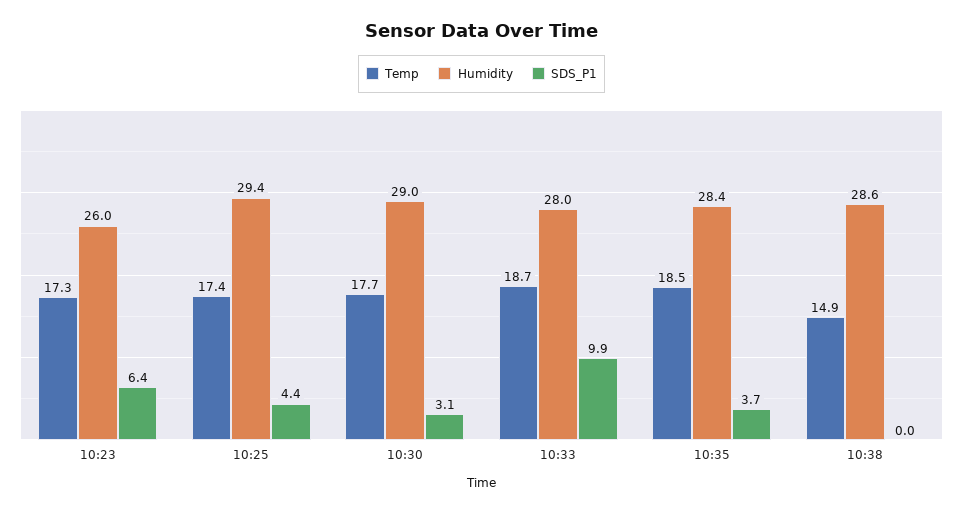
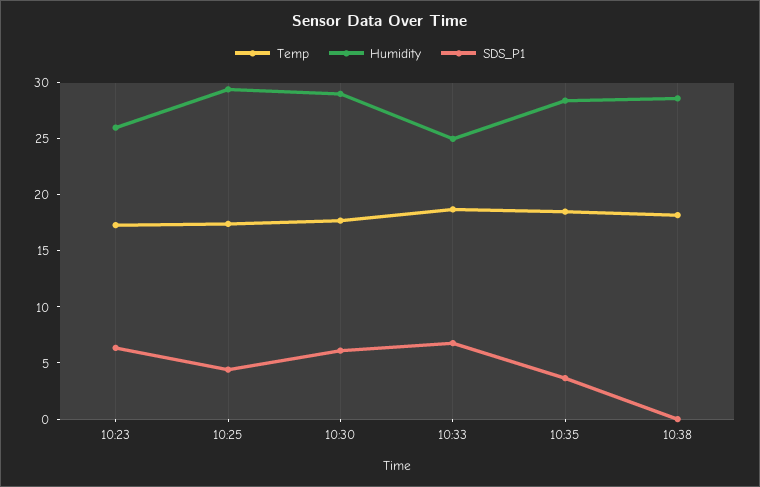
SDS_P1, 10:30: 3.1 -> 6
Humidity, 10:33: 28 -> 25
SDS_P1, 10:33: 9.9 -> 7
Temp, 10:38: 14.9 -> 18

